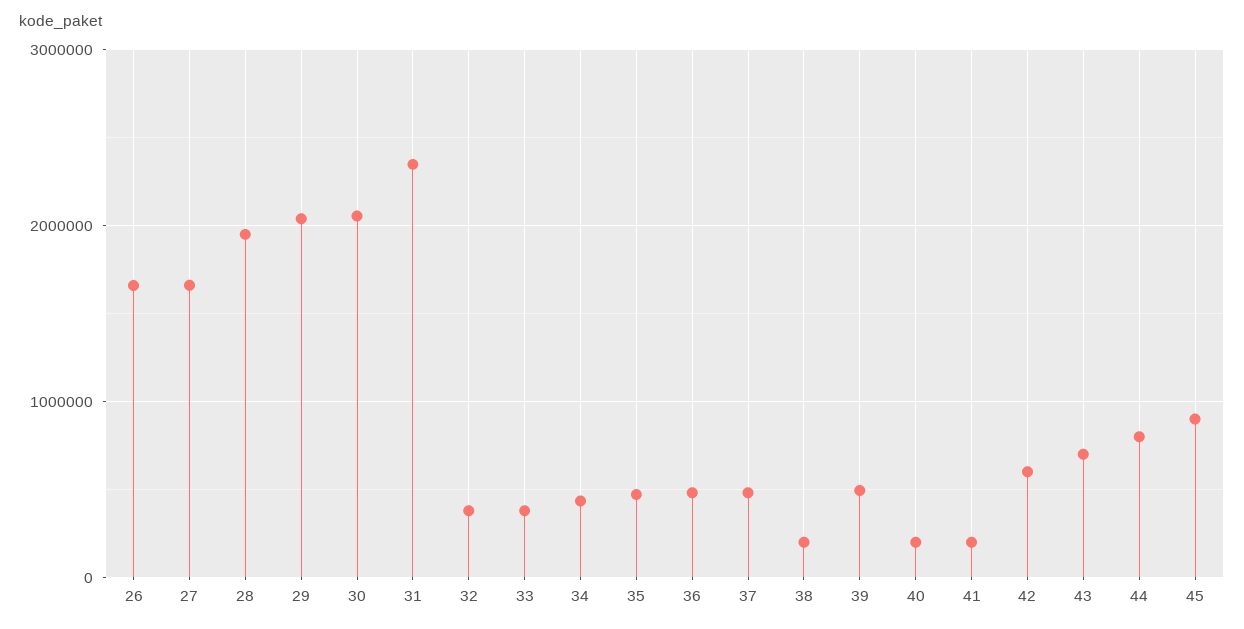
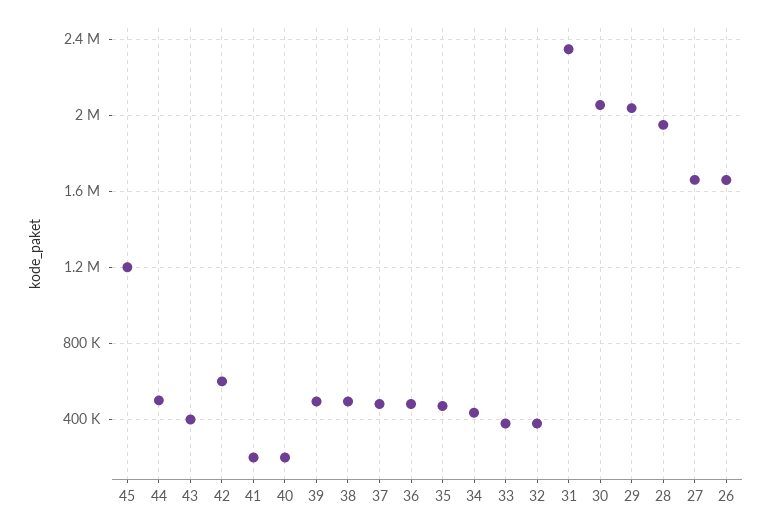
38: 200000 -> 500000
43: 700000 -> 400000
44: 800000 -> 500000
45: 900000 -> 1200000

